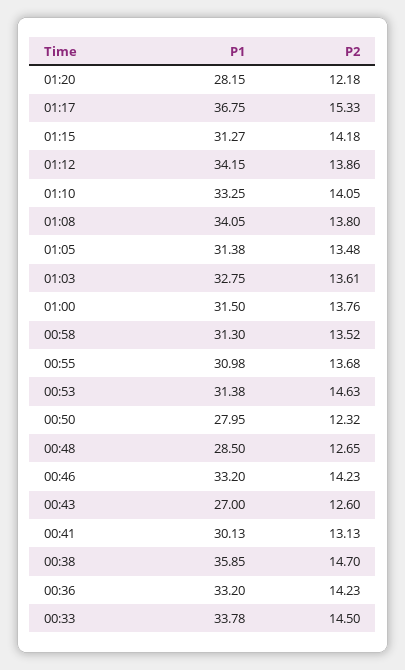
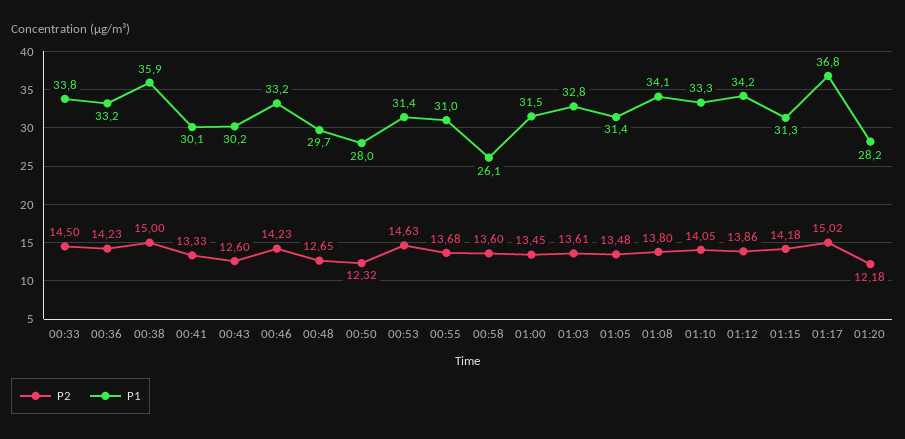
P2, 01:17: 15.33 -> 15.02
P2, 01:00: 13.76 -> 13.45
P1, 00:58: 31.3 -> 26.1
P2, 00:58: 13.52 -> 13.6
P1, 00:48: 28.5 -> 29.7
P1, 00:43: 27 -> 30.2
P2, 00:41: 13.13 -> 13.33
P2, 00:38: 14.7 -> 15

